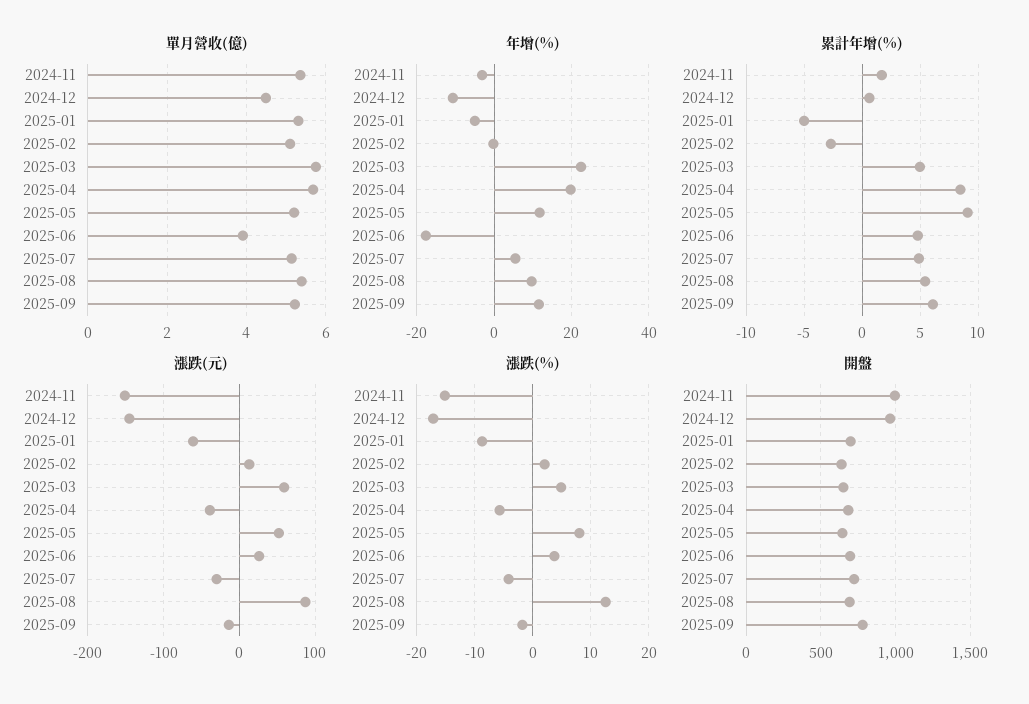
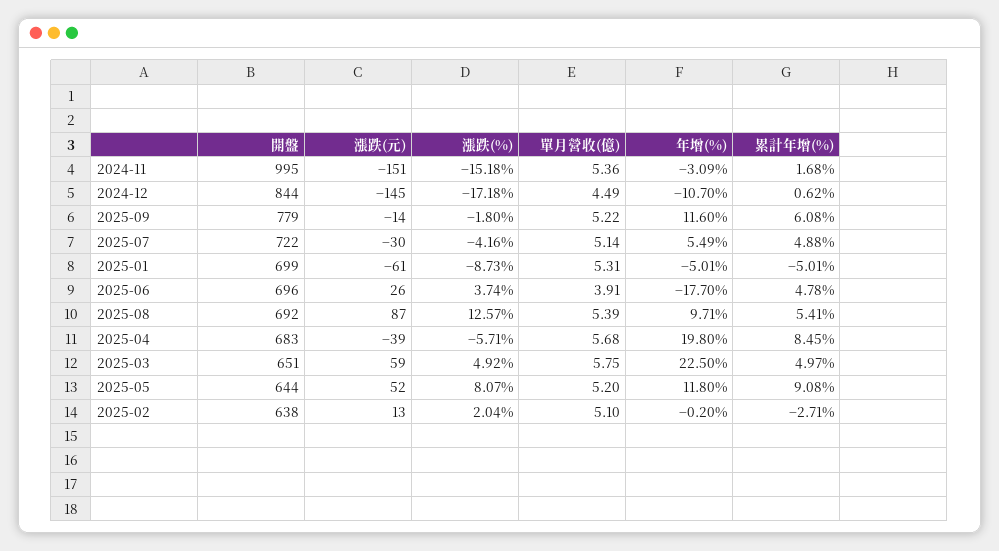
開盤, 2024-12: 950 -> 844

